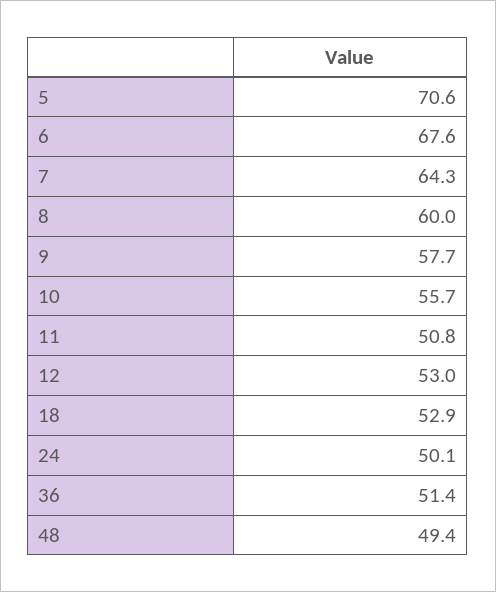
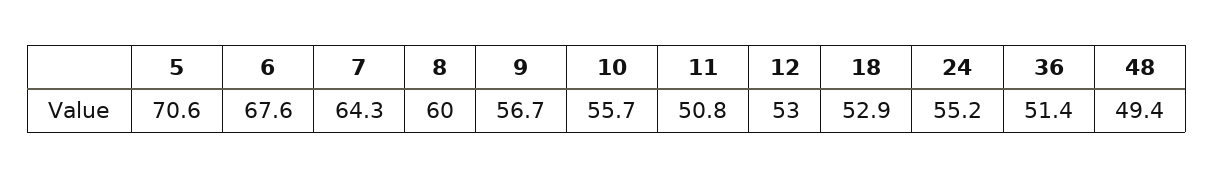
9: 57.7 -> 56.7
24: 50.1 -> 55.2

